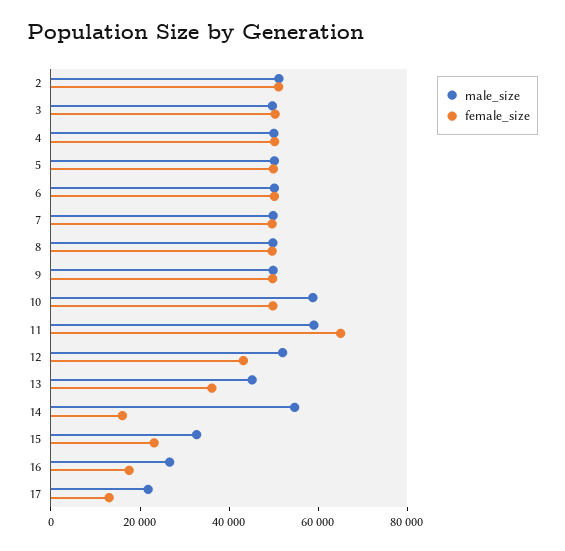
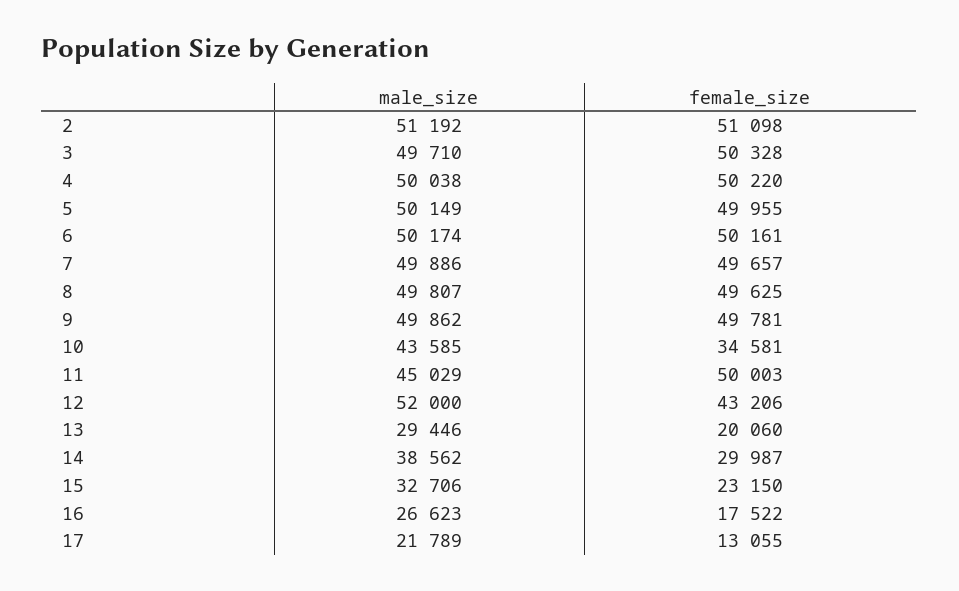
male_size, 10: 60000 -> 43585
female_size, 10: 50000 -> 34581
male_size, 11: 60000 -> 45029
female_size, 11: 65000 -> 50003
male_size, 13: 45000 -> 29446
female_size, 13: 35000 -> 20060
male_size, 14: 55000 -> 38562
female_size, 14: 15000 -> 29987

